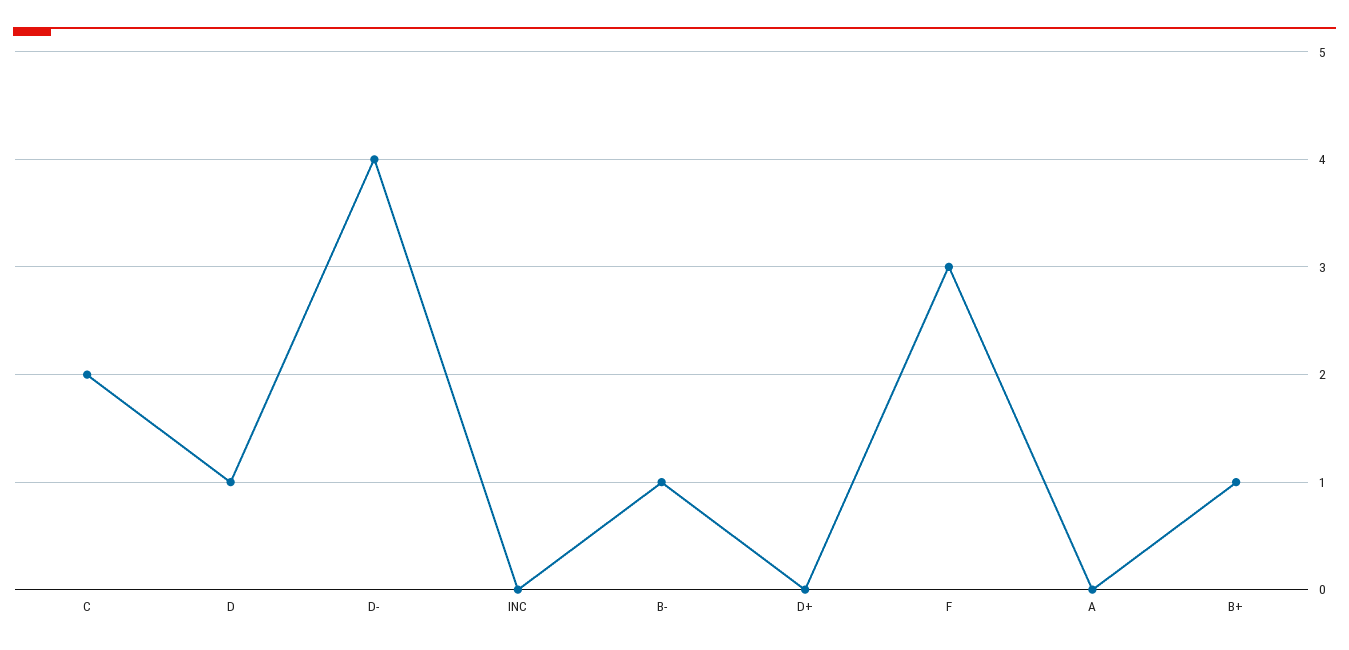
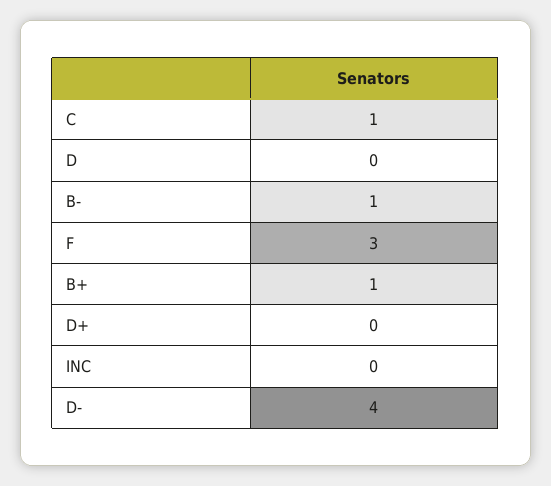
C: 2 -> 1
D: 1 -> 0
A: 0 -> none

